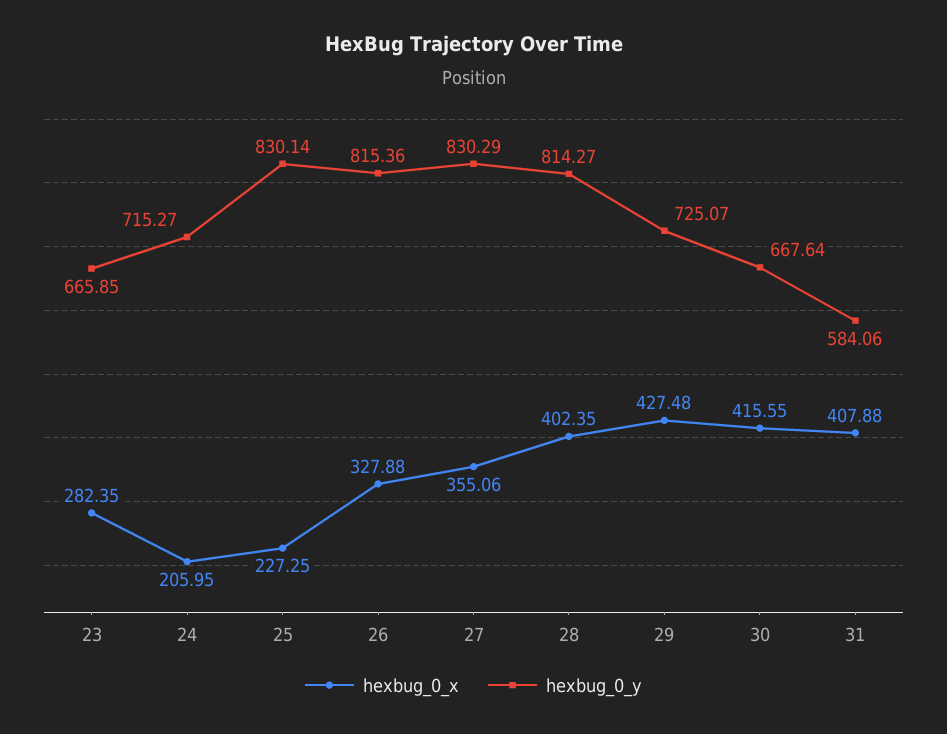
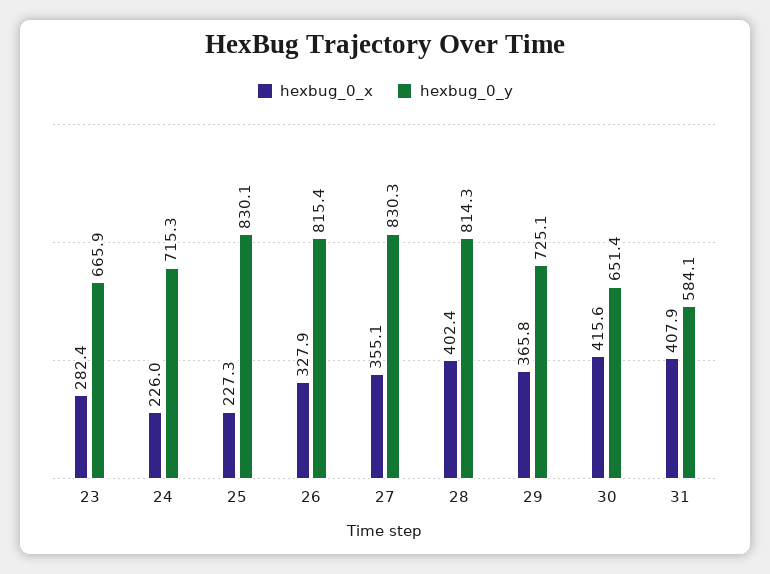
hexbug_0_x, 24: 205.95 -> 226
hexbug_0_x, 29: 427.48 -> 365.8
hexbug_0_y, 30: 667.64 -> 651.4

